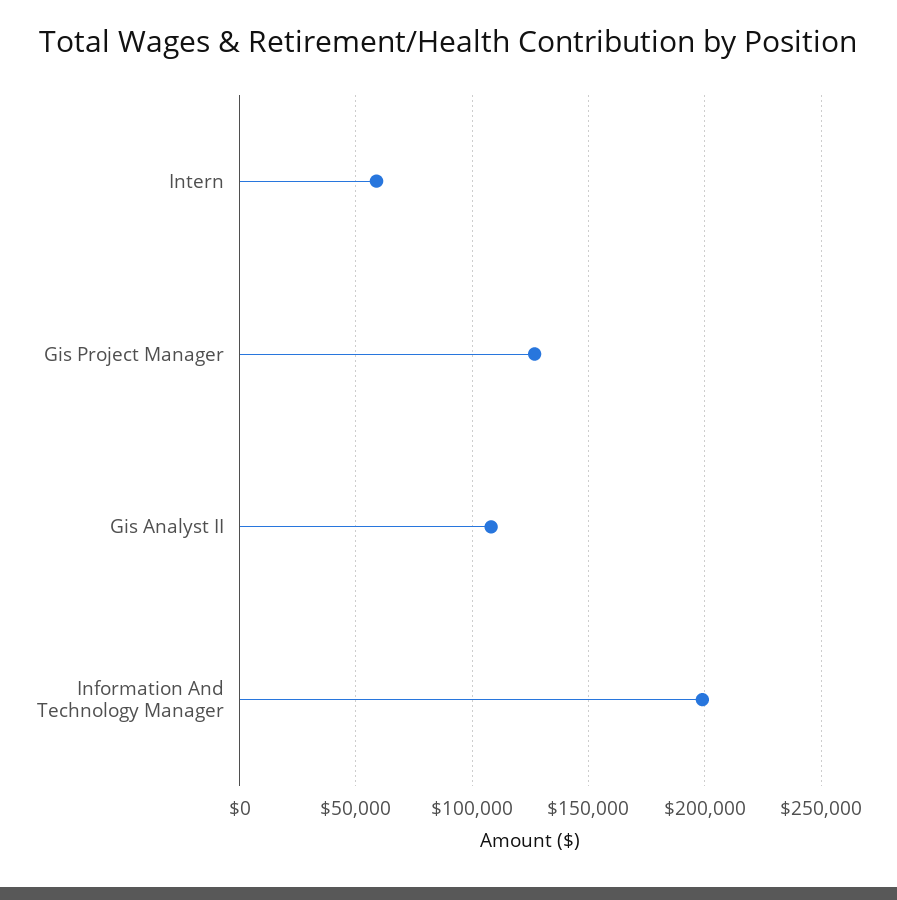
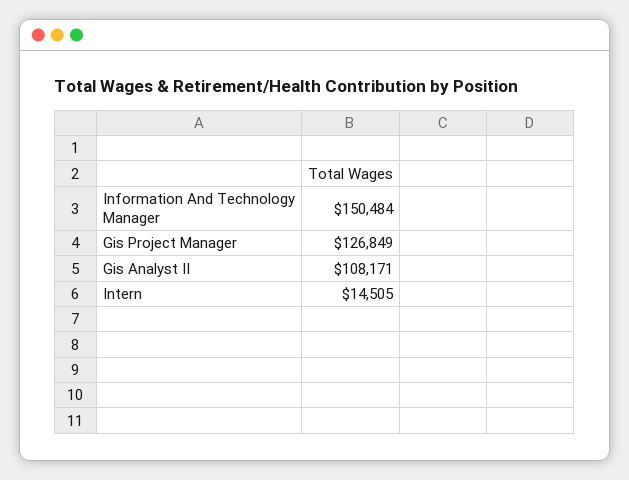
Intern: 60000 -> 14505
Information And Technology Manager: 200000 -> 150484

